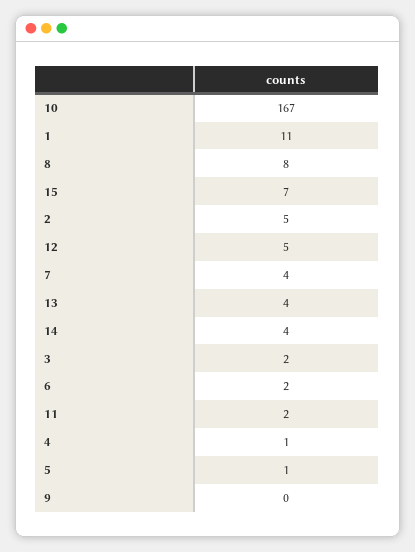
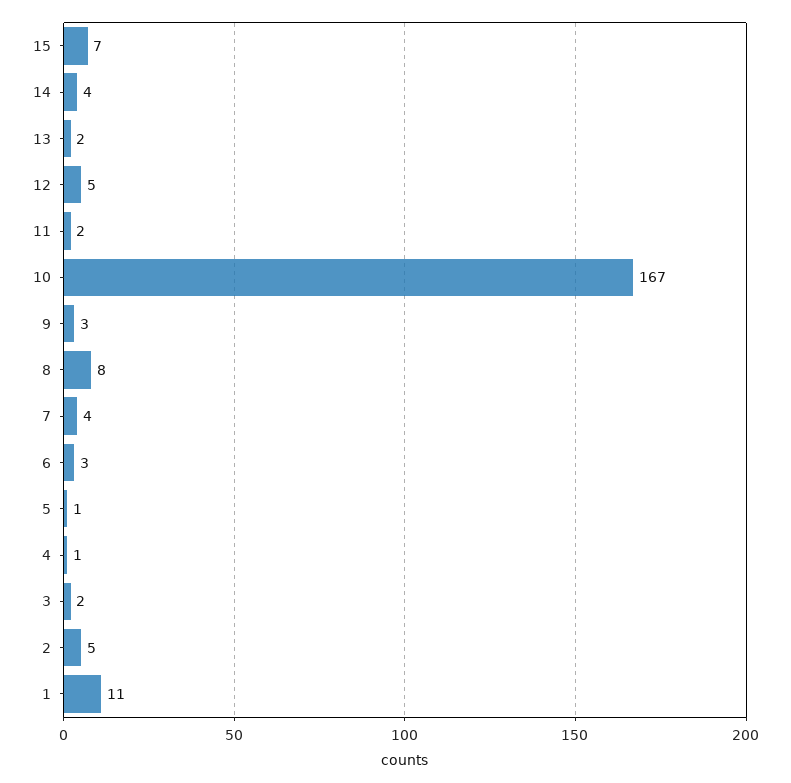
13: 4 -> 2
6: 2 -> 3
9: 0 -> 3

